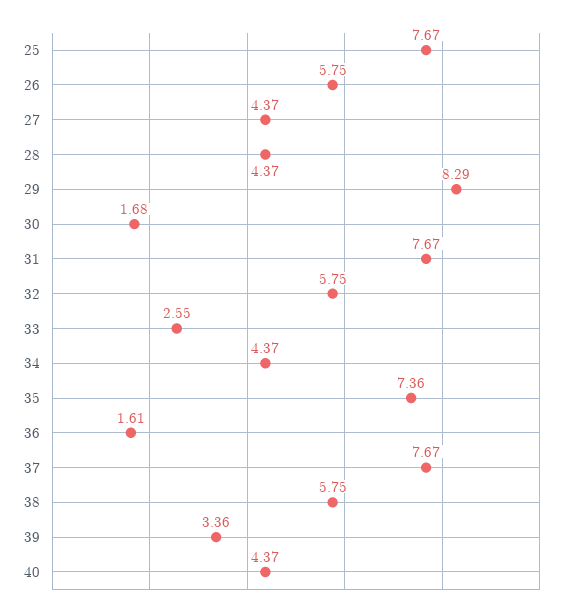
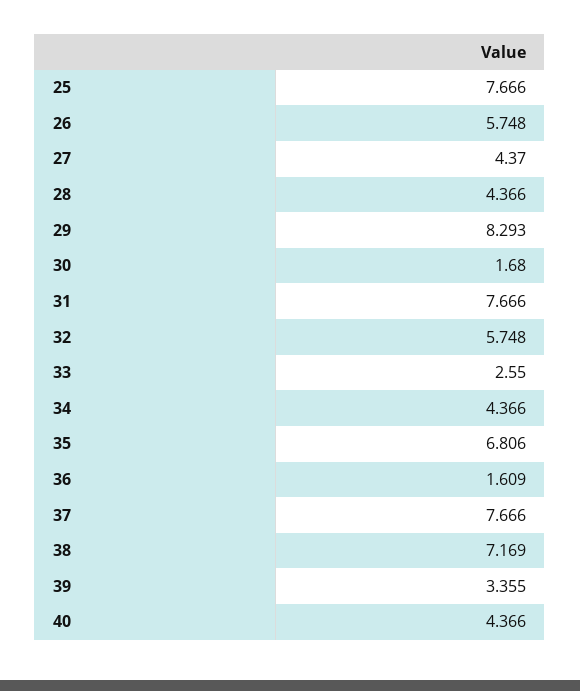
35: 7.36 -> 6.806
38: 5.75 -> 7.169

